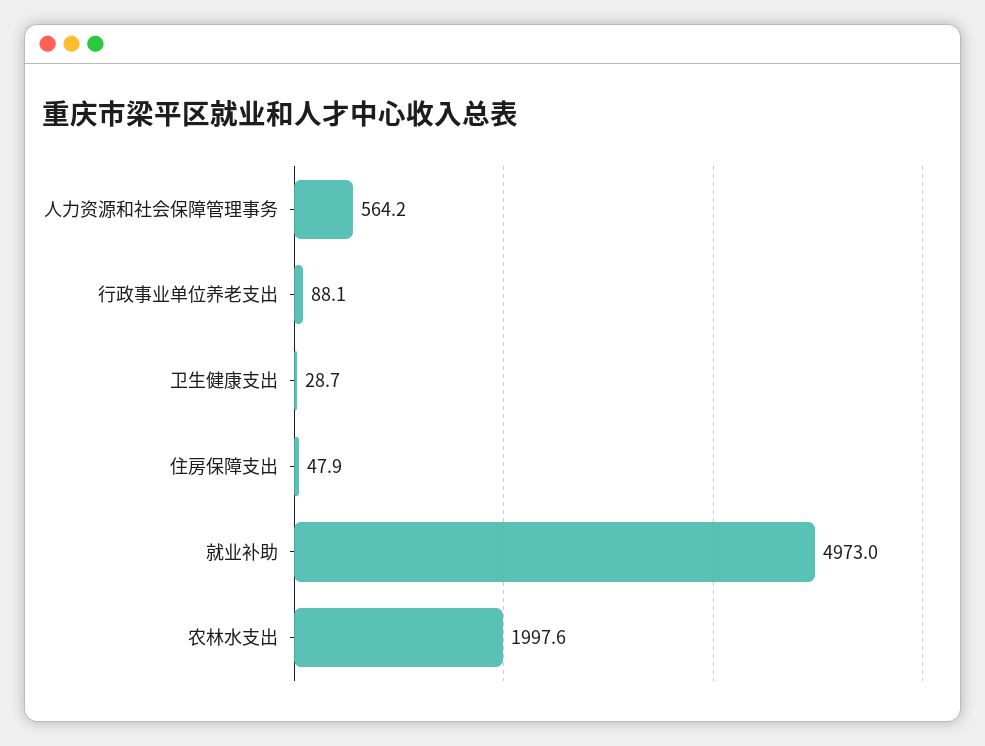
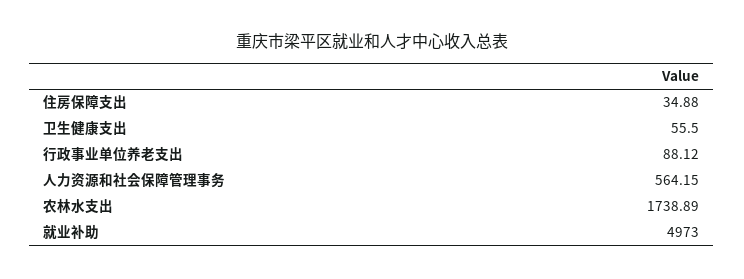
卫生健康支出: 28.7 -> 55.5
住房保障支出: 47.9 -> 34.88
农林水支出: 1997.6 -> 1738.89

